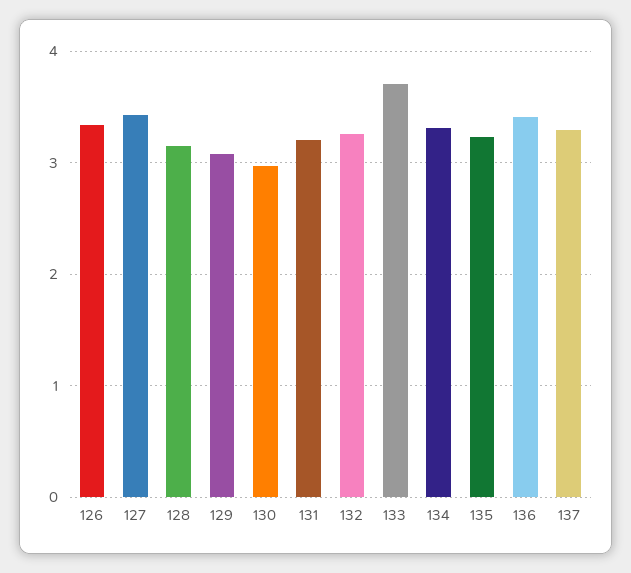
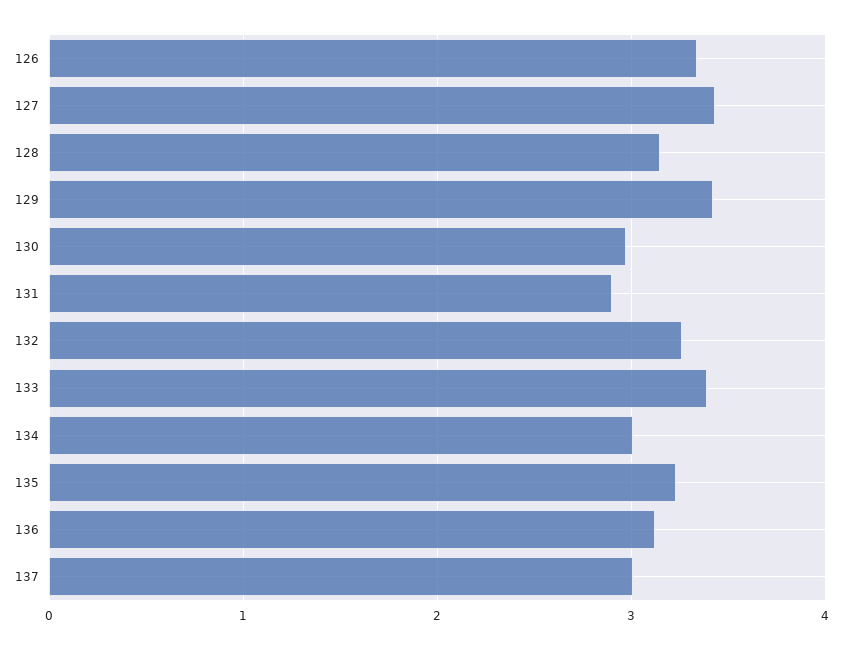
129: 3.1 -> 3.4
131: 3.2 -> 2.9
133: 3.7 -> 3.4
134: 3.3 -> 3
136: 3.4 -> 3.1
137: 3.3 -> 3

